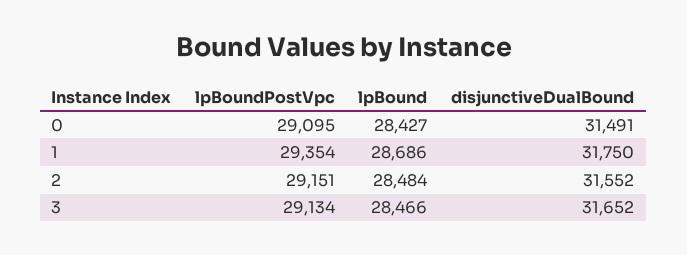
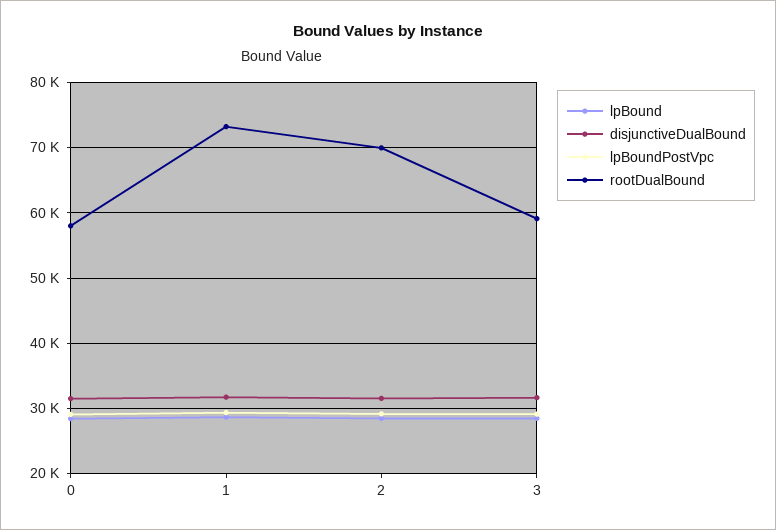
rootDualBound, 0: none -> 58000
rootDualBound, 1: none -> 73000
rootDualBound, 2: none -> 70000
rootDualBound, 3: none -> 59000

